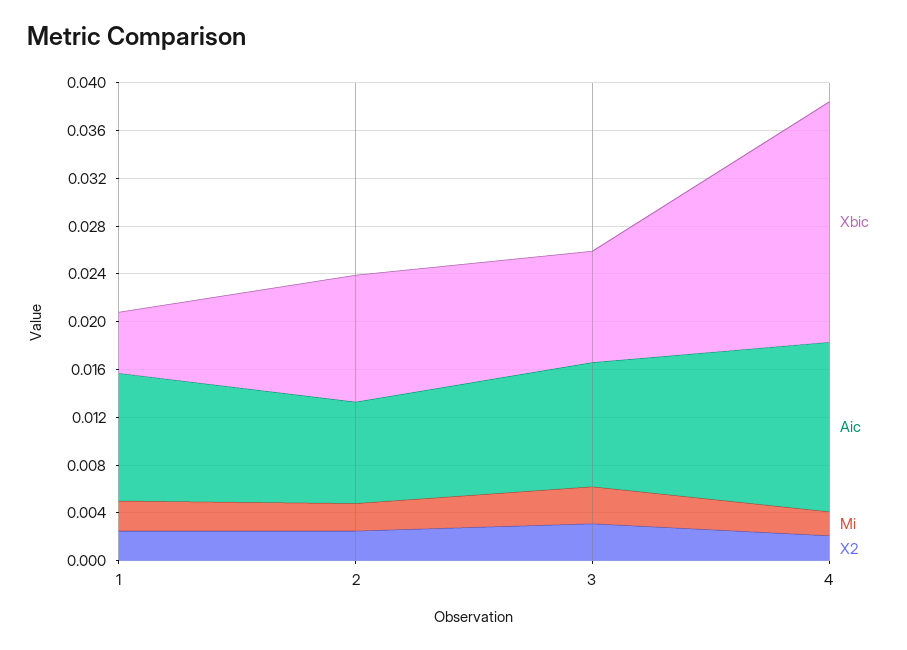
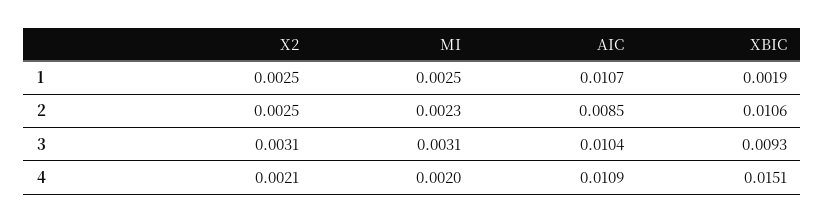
Xbic, 1: 0.005 -> 0.0019
Xbic, 4: 0.02 -> 0.0151
Aic, 4: 0.014 -> 0.0109

